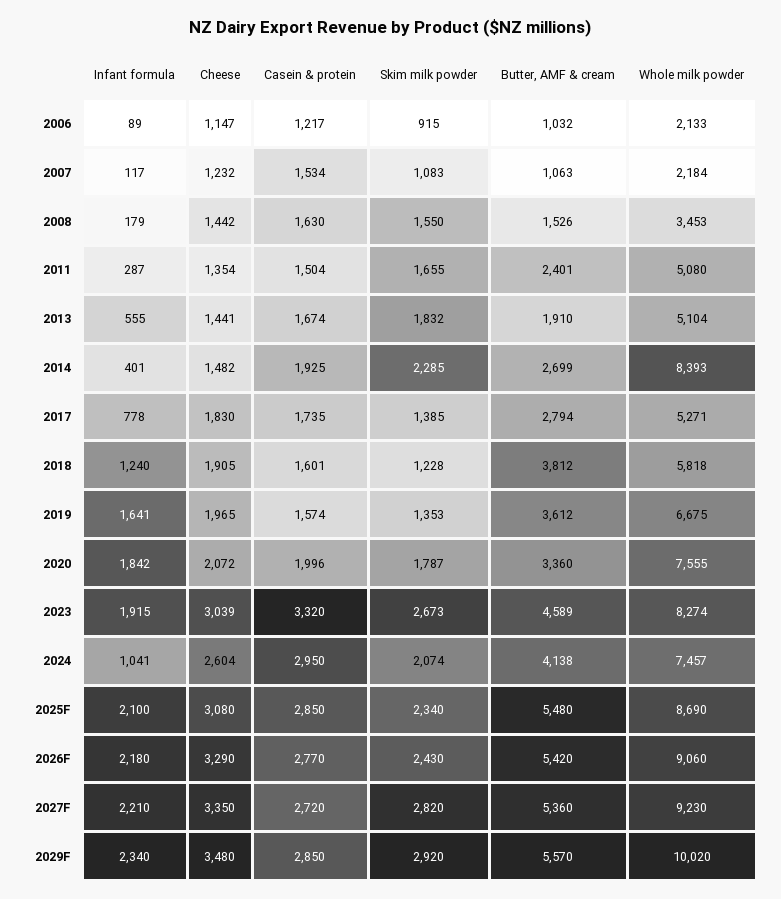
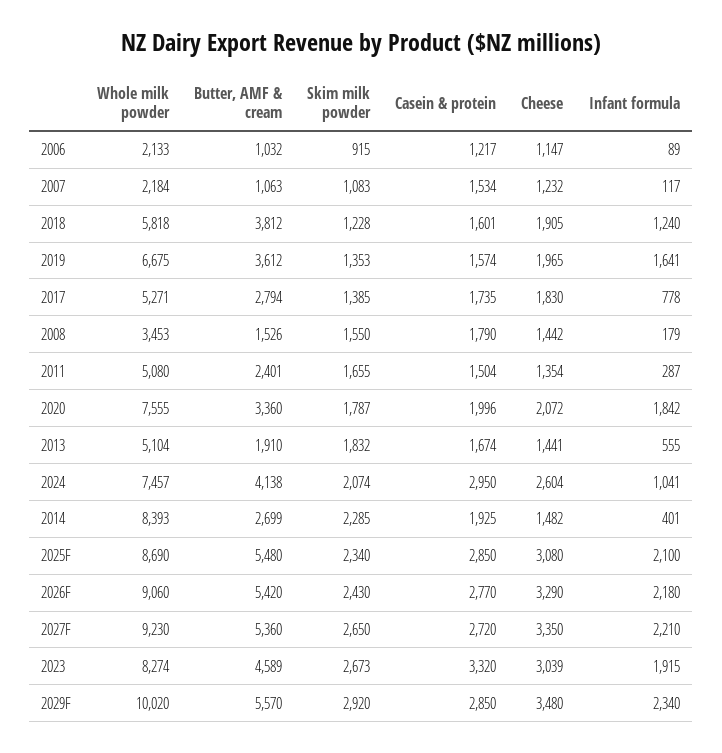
Casein & protein, 2008: 1630 -> 1790
Skim milk powder, 2027F: 2820 -> 2650

